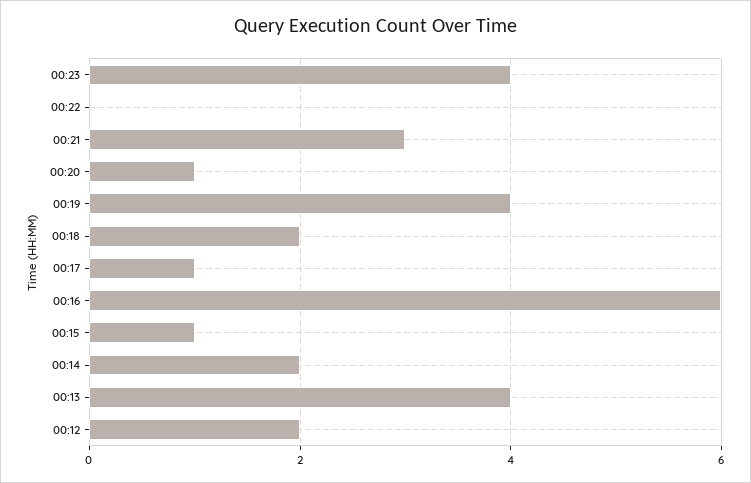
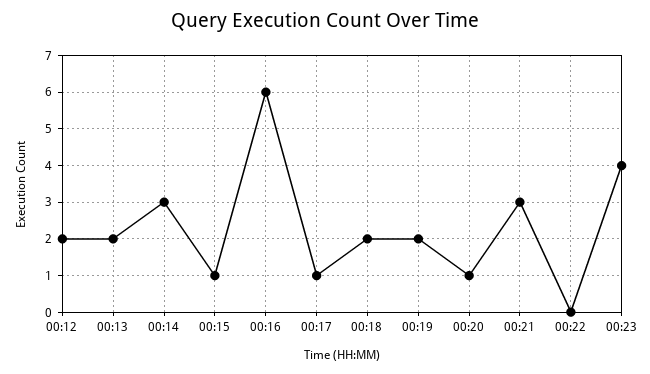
00:19: 4 -> 2
00:14: 2 -> 3
00:13: 4 -> 2

